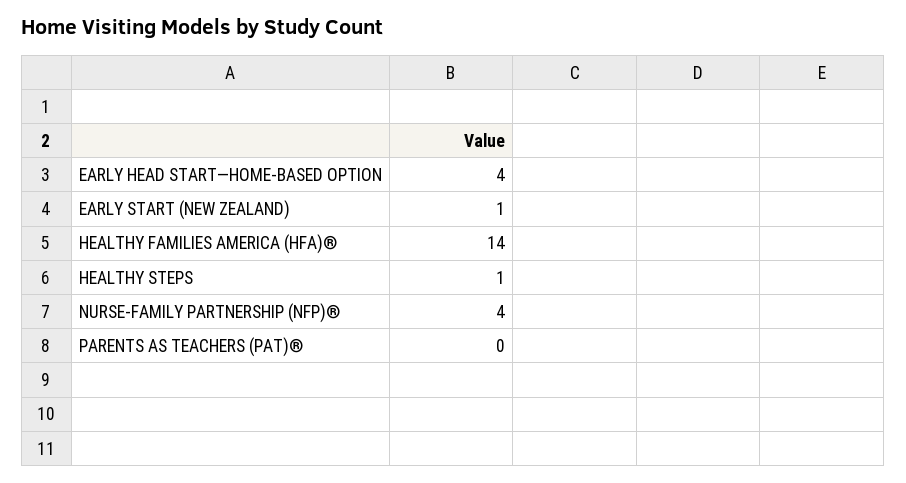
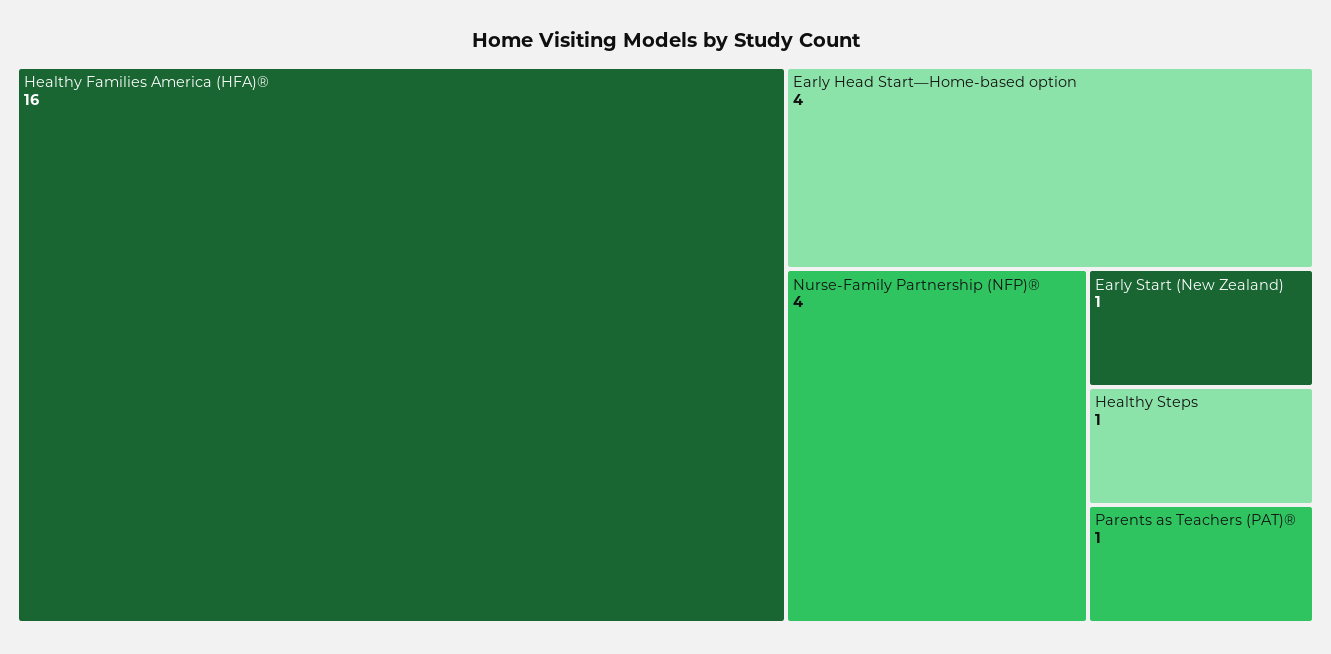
HEALTHY FAMILIES AMERICA (HFA)®: 14 -> 16
PARENTS AS TEACHERS (PAT)®: 0 -> 1

